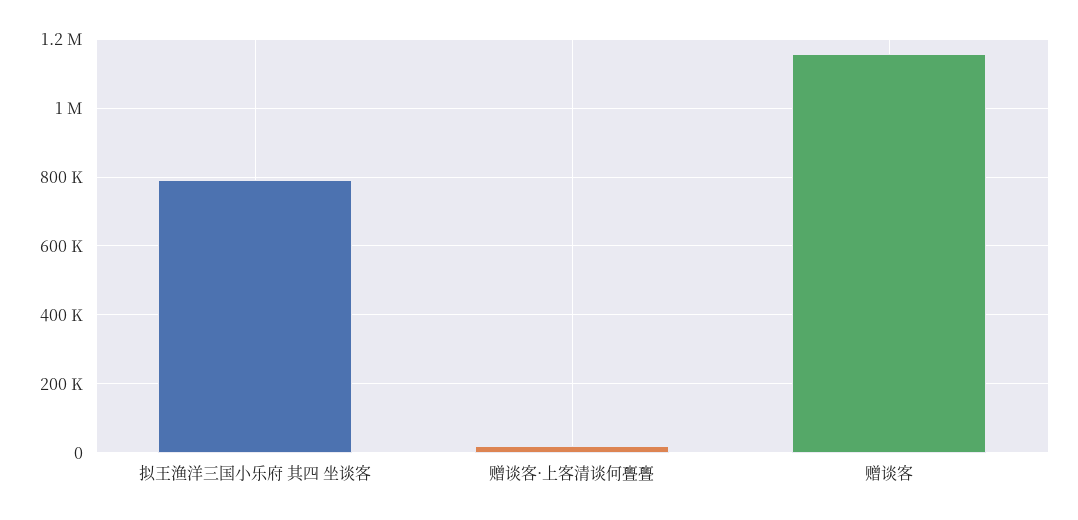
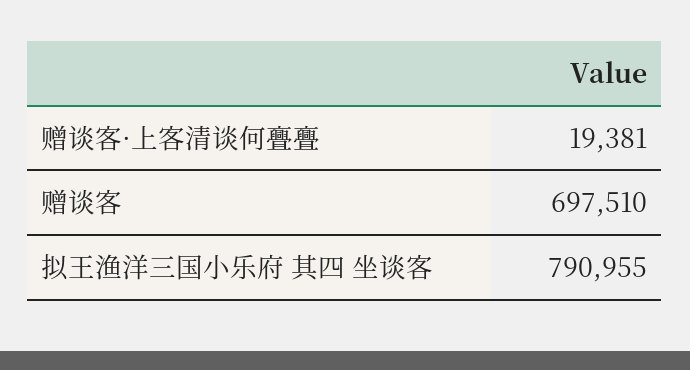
赠谈客: 1160000 -> 697510

